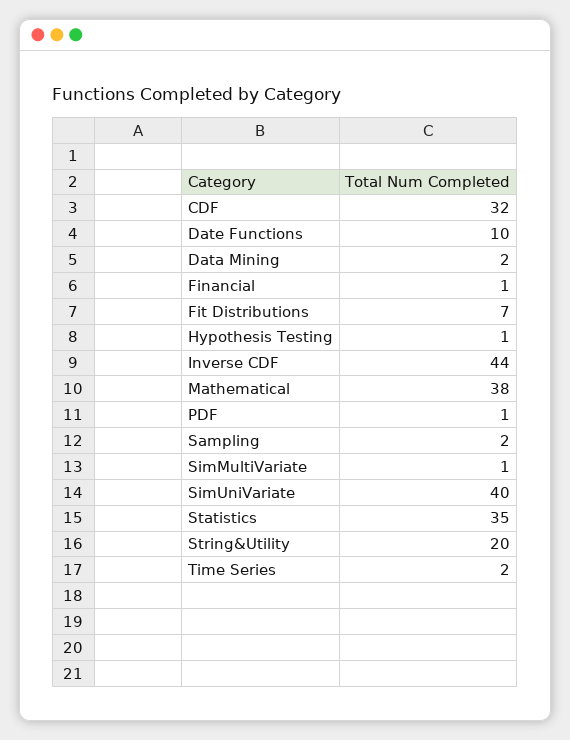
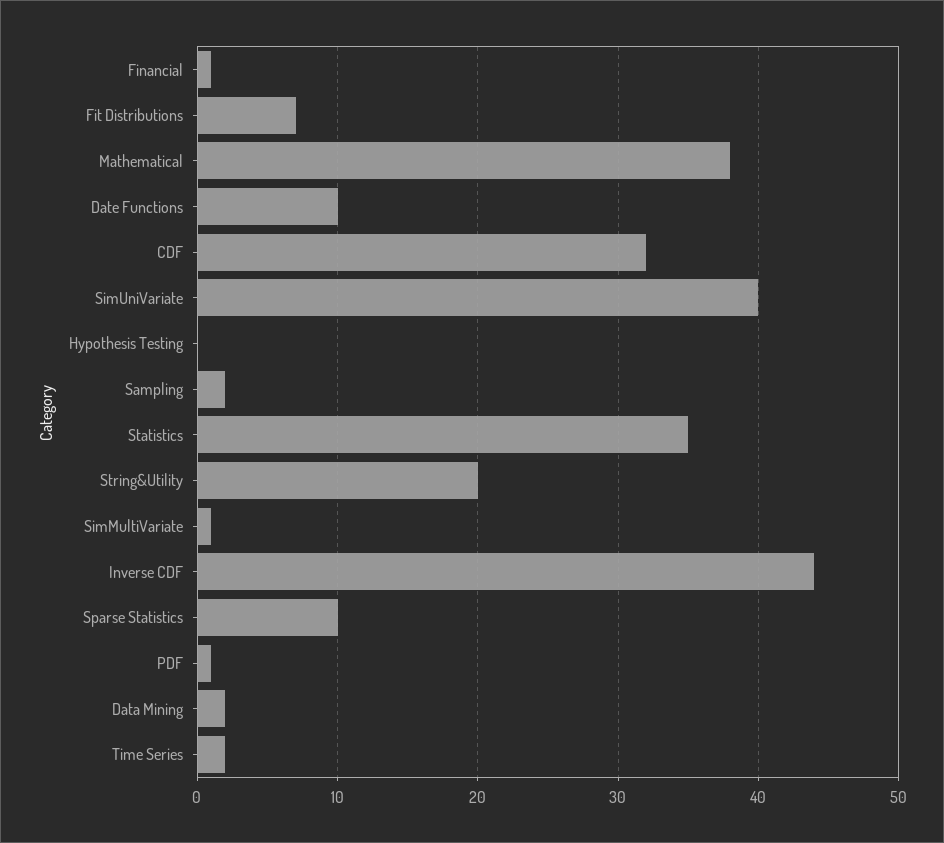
Hypothesis Testing: 1 -> 0
Sparse Statistics: none -> 10

